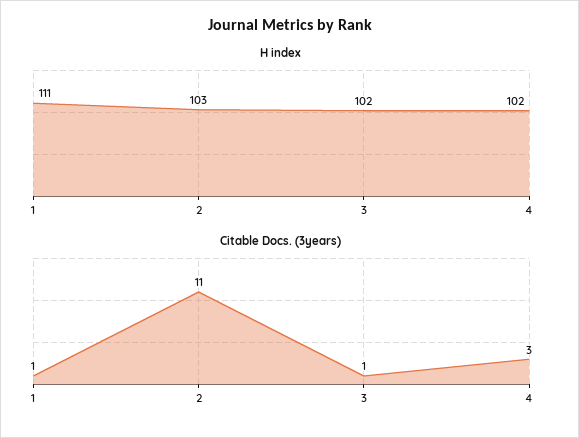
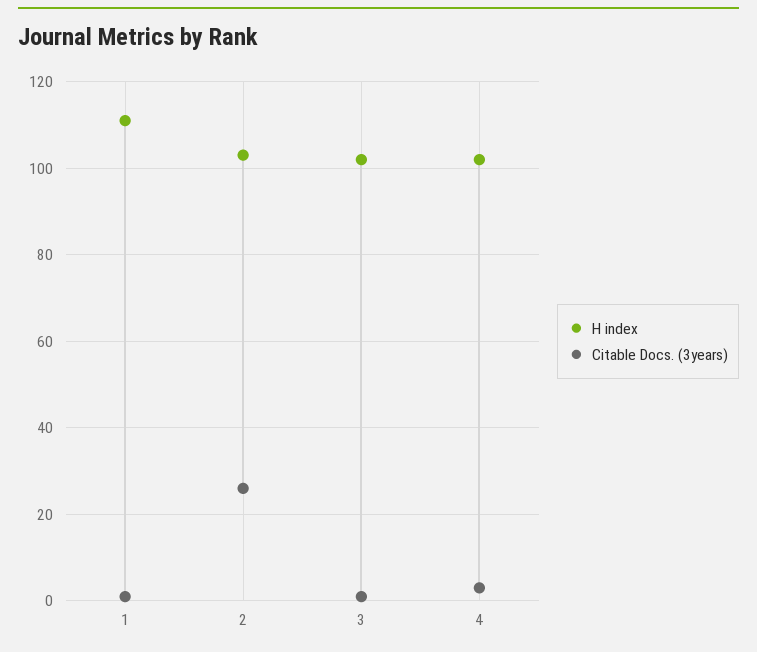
Citable Docs. (3years), 2: 11 -> 25

